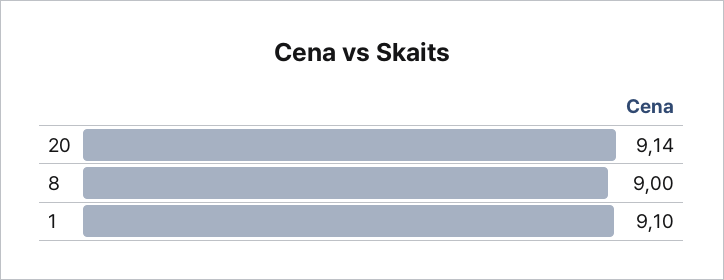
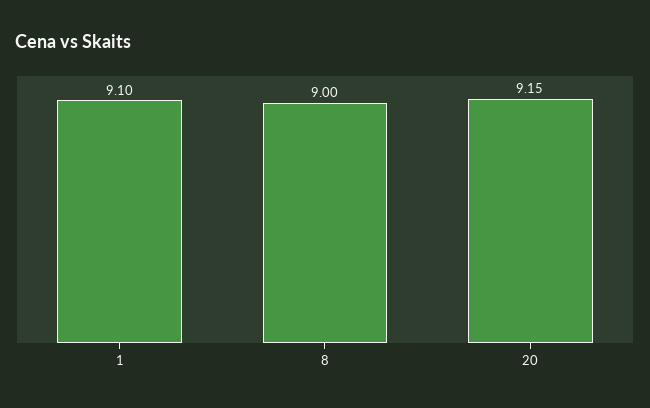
20: 9.14 -> 9.15

